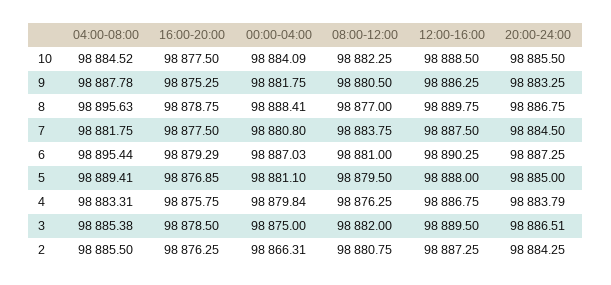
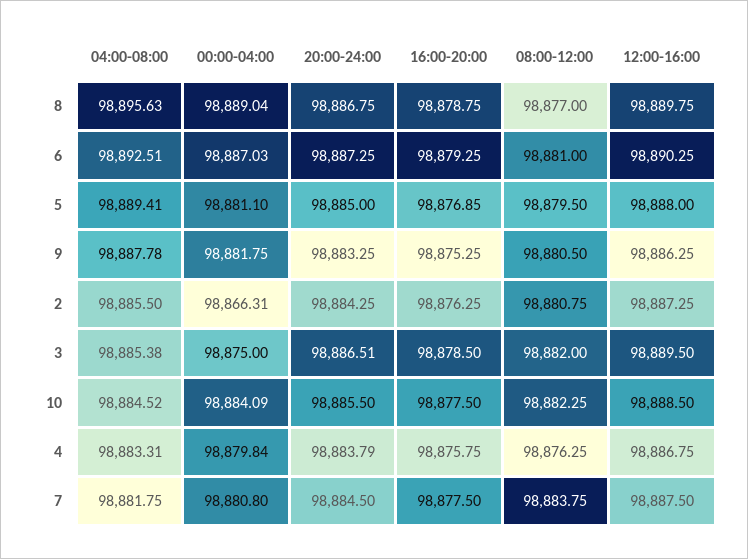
00:00-04:00, 8: 98888.41 -> 98889.04
04:00-08:00, 6: 98895.44 -> 98892.51
16:00-20:00, 6: 98879.29 -> 98879.25

